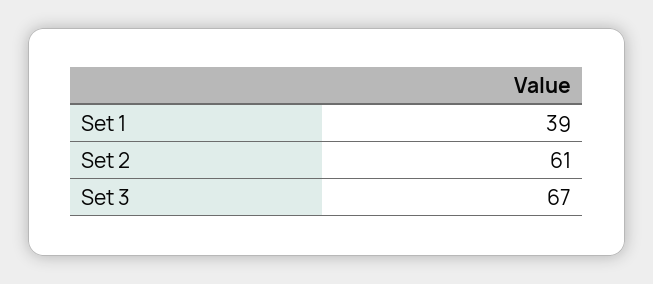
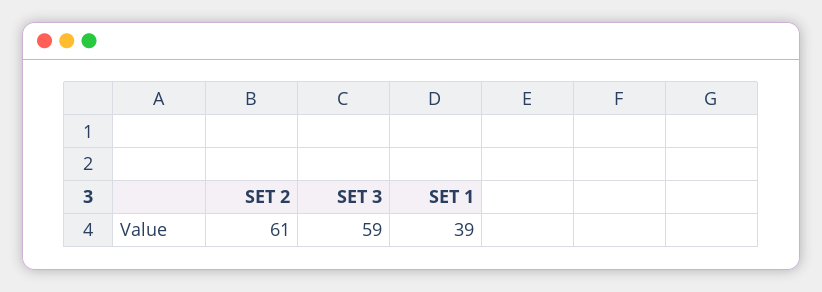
Set 3: 67 -> 59

